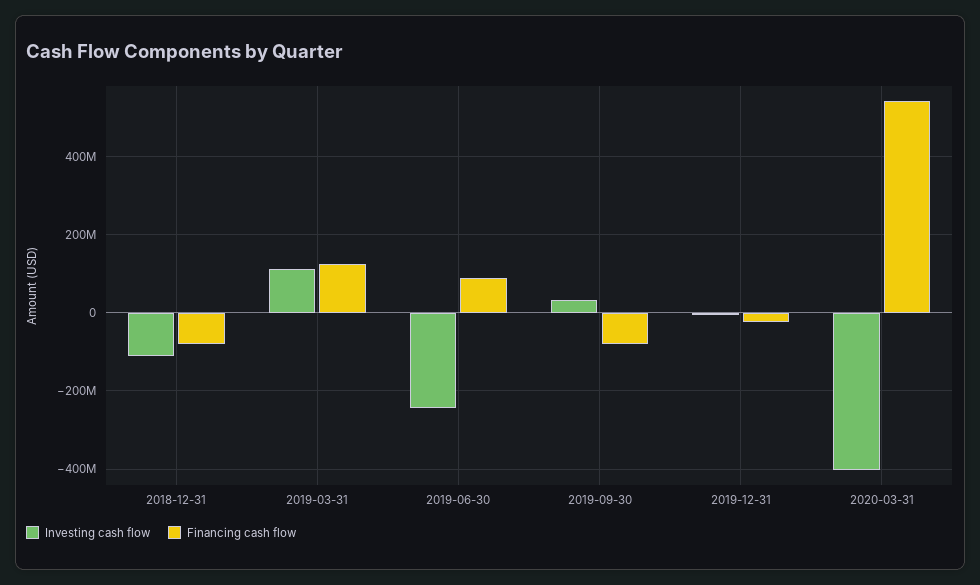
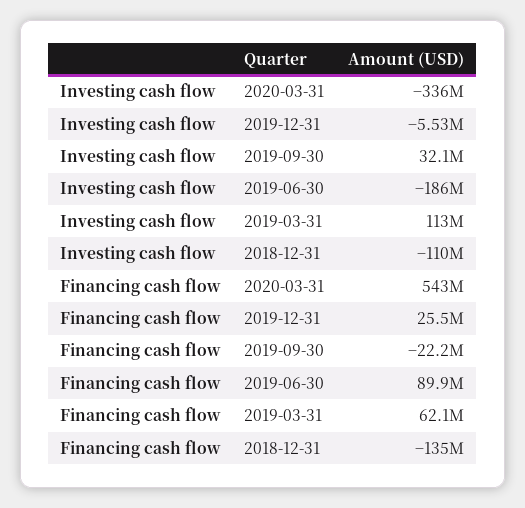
Financing cash flow, 2018-12-31: -80000000 -> -135000000
Financing cash flow, 2019-03-31: 120000000 -> 62100000
Investing cash flow, 2019-06-30: -240000000 -> -186000000
Financing cash flow, 2019-09-30: -80000000 -> -22200000
Financing cash flow, 2019-12-31: -20000000 -> 25500000
Investing cash flow, 2020-03-31: -400000000 -> -336000000

